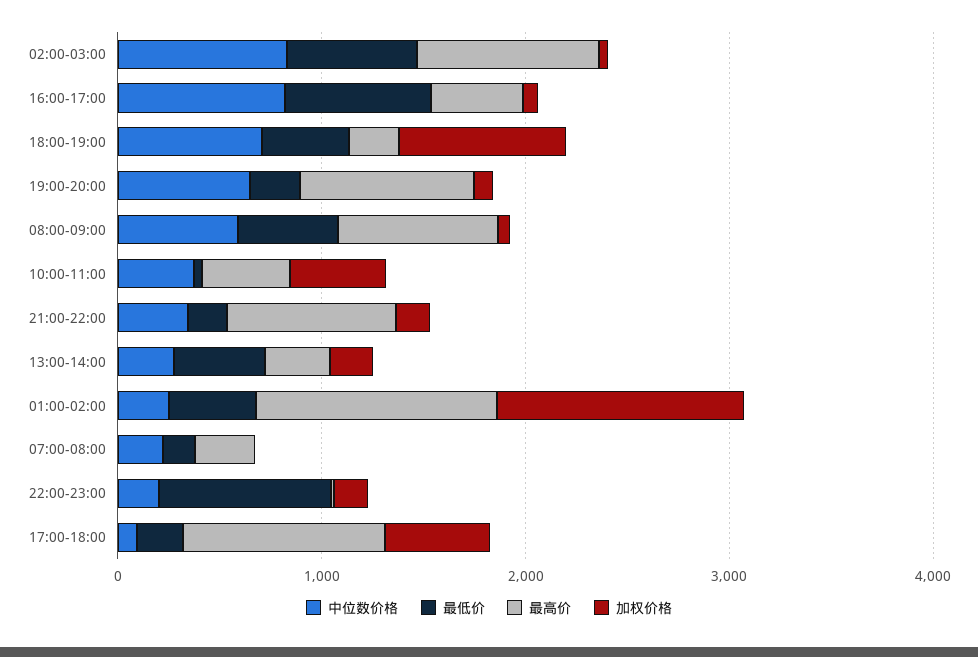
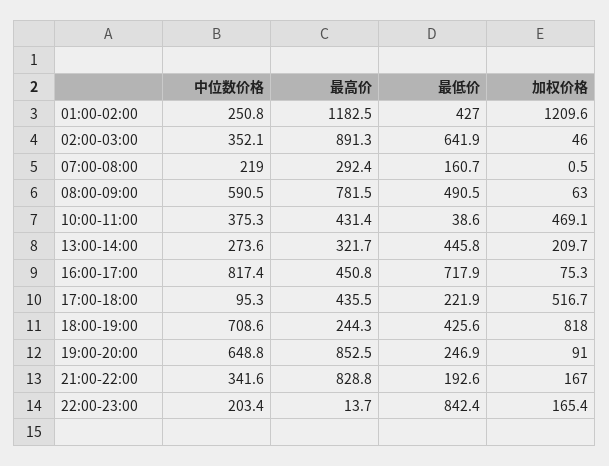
中位数价格, 02:00-03:00: 800 -> 352.1
最高价, 17:00-18:00: 1000 -> 435.5

